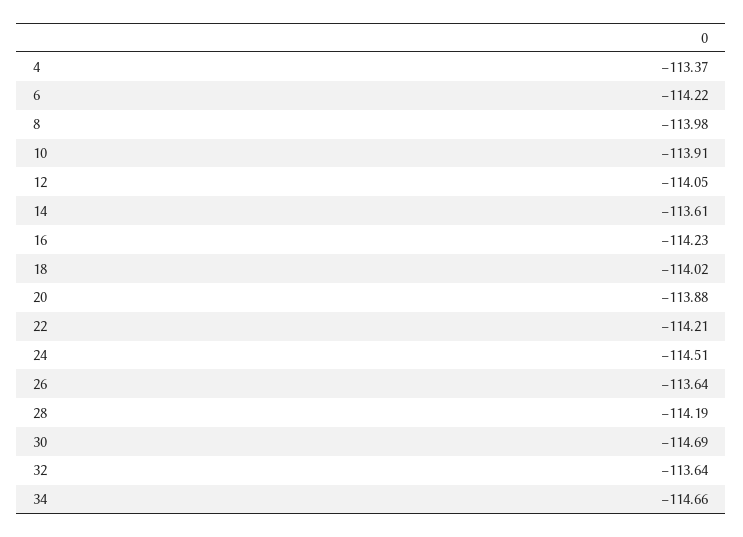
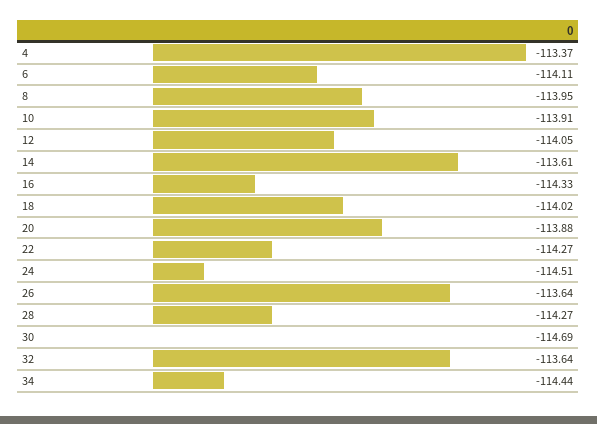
6: -114.22 -> -114.11
8: -113.98 -> -113.95
16: -114.23 -> -114.33
22: -114.21 -> -114.27
28: -114.19 -> -114.27
34: -114.66 -> -114.44

